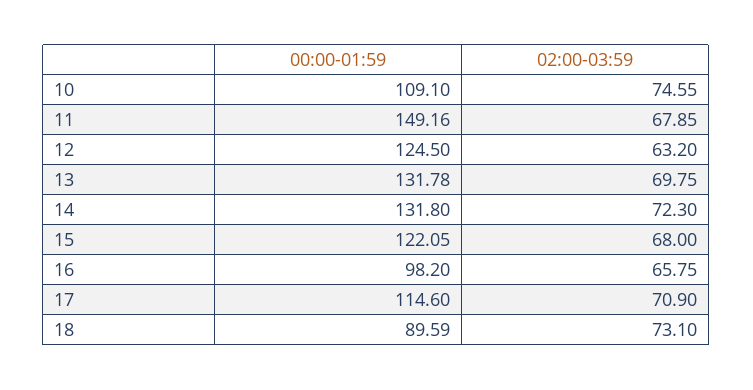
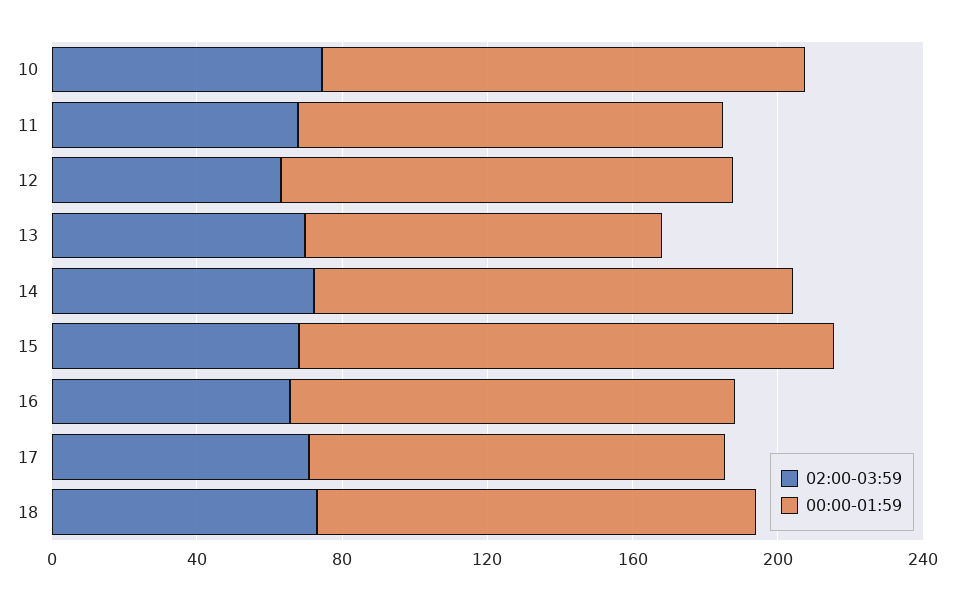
00:00-01:59, 10: 109.1 -> 130
00:00-01:59, 11: 149.16 -> 120
00:00-01:59, 13: 131.78 -> 100
00:00-01:59, 15: 122.05 -> 150
00:00-01:59, 16: 98.2 -> 120
00:00-01:59, 18: 89.59 -> 120

